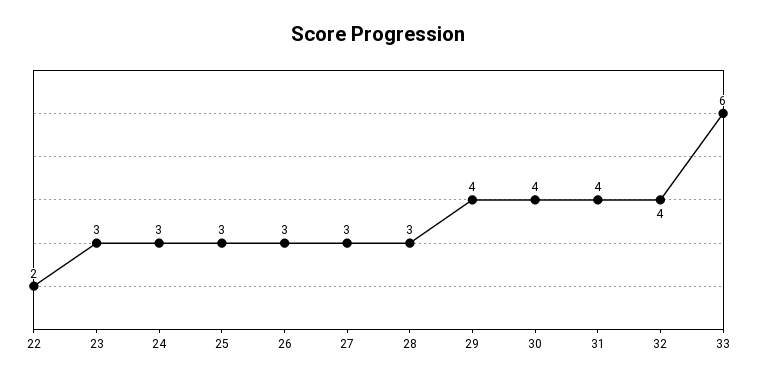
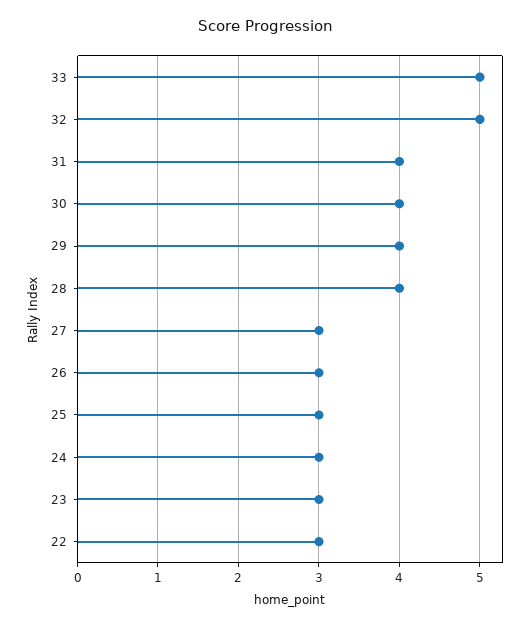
22: 2 -> 3
28: 3 -> 4
32: 4 -> 5
33: 6 -> 5

